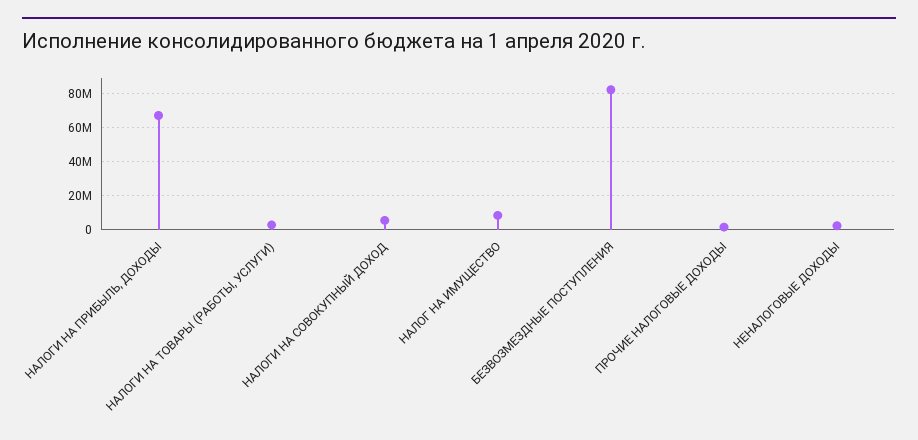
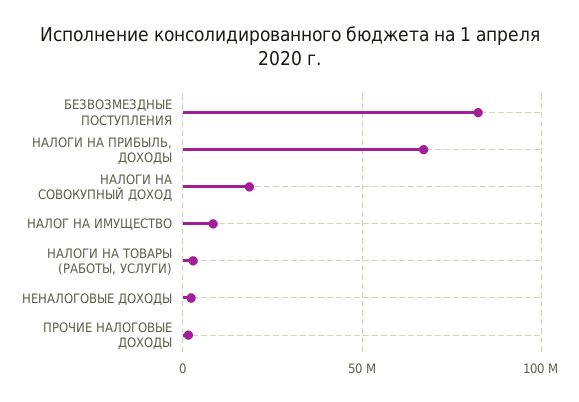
НАЛОГИ НА СОВОКУПНЫЙ ДОХОД: 5000000 -> 20000000

